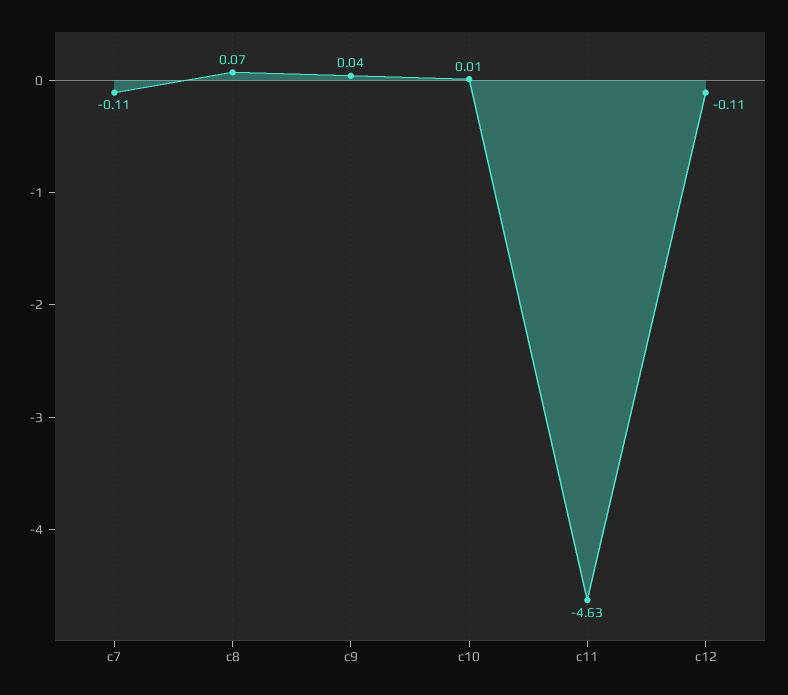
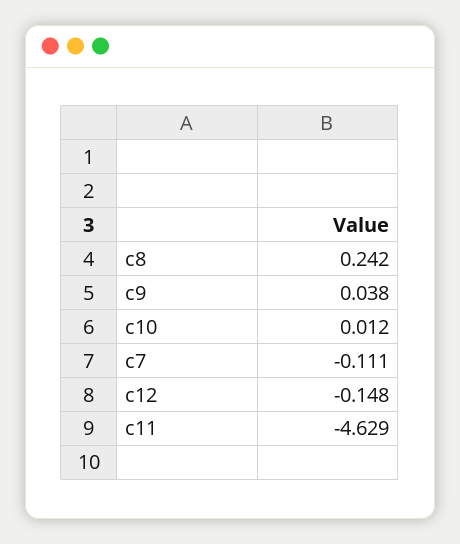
c8: 0.07 -> 0.242
c12: -0.11 -> -0.148

